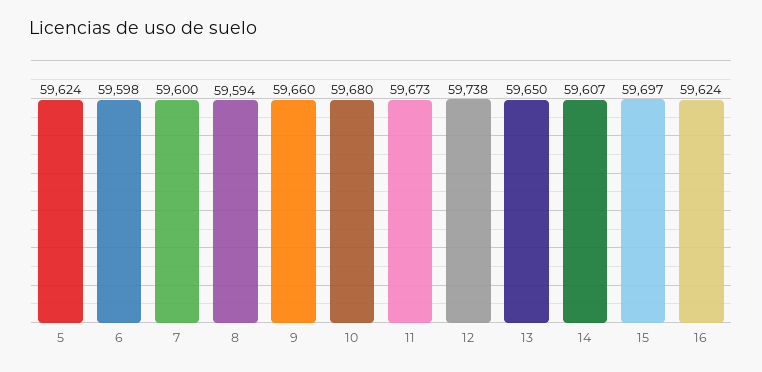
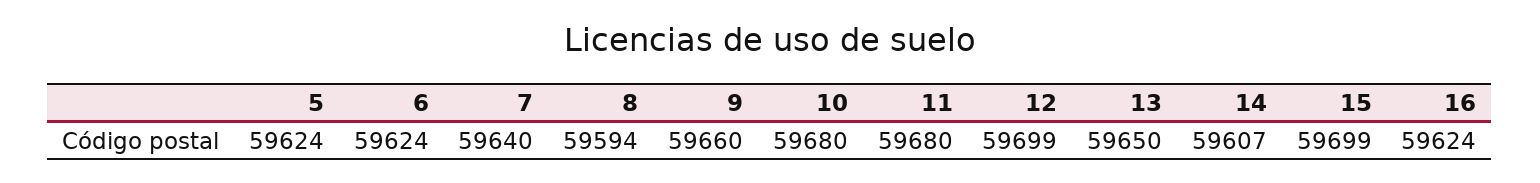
6: 59598 -> 59624
7: 59600 -> 59640
11: 59673 -> 59680
12: 59738 -> 59699
15: 59697 -> 59699

